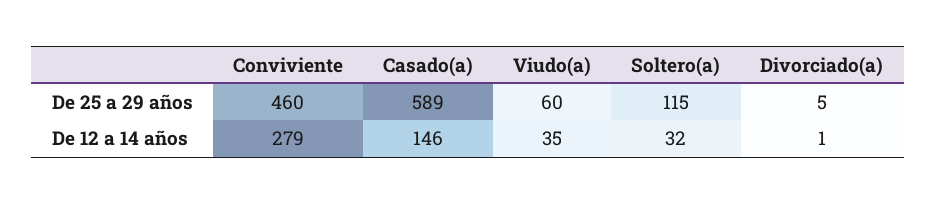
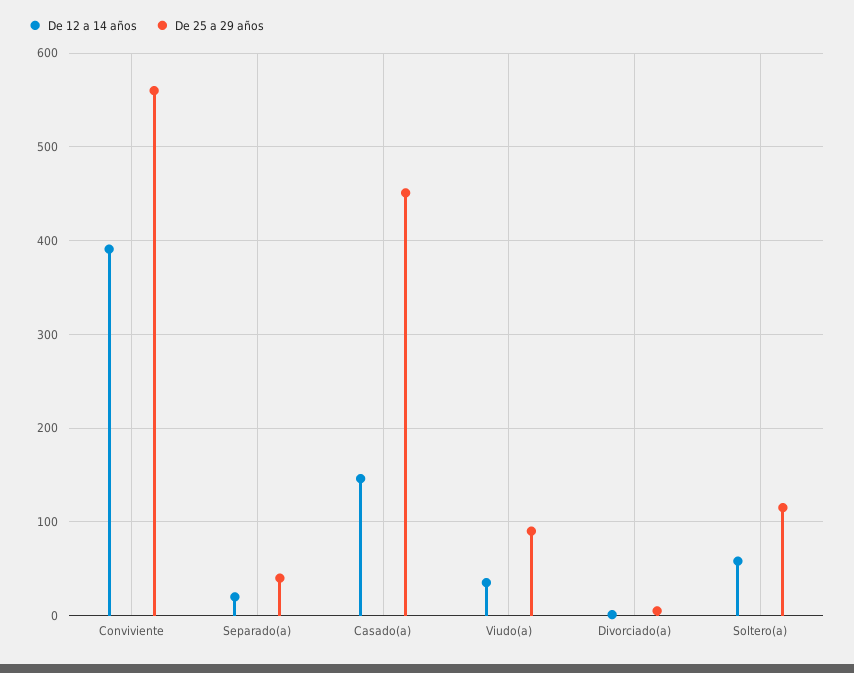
De 25 a 29 años, Conviviente: 460 -> 560
De 25 a 29 años, Casado(a): 589 -> 450
De 25 a 29 años, Viudo(a): 60 -> 90
De 12 a 14 años, Conviviente: 279 -> 390
De 12 a 14 años, Soltero(a): 32 -> 60
De 12 a 14 años, Separado(a): none -> 20
De 25 a 29 años, Separado(a): none -> 40

